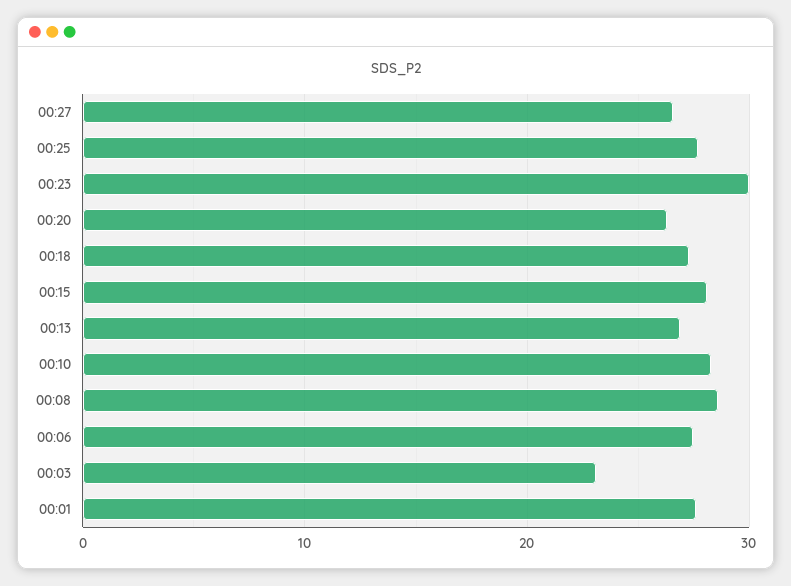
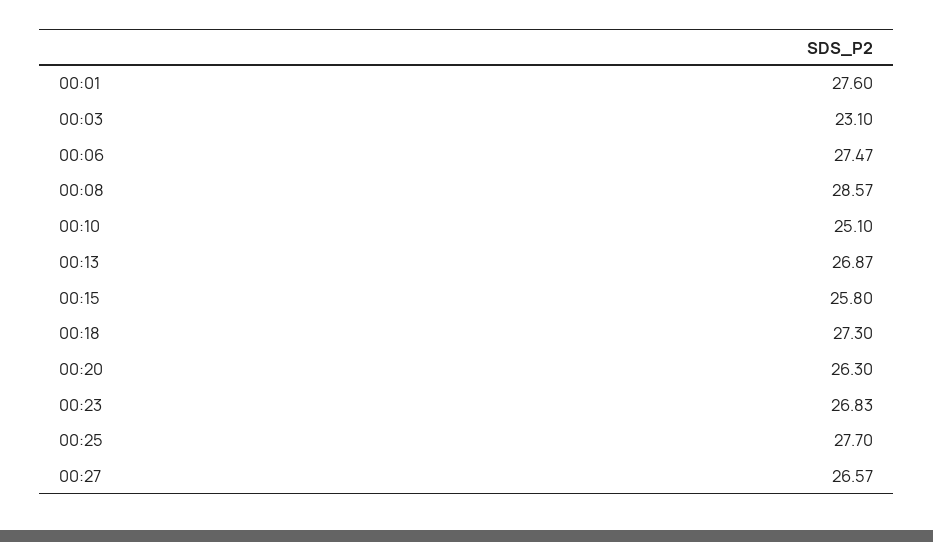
00:23: 30 -> 26.83
00:15: 28 -> 25.8
00:10: 28 -> 25.1

